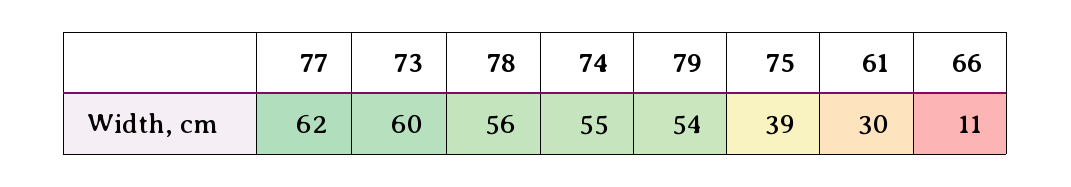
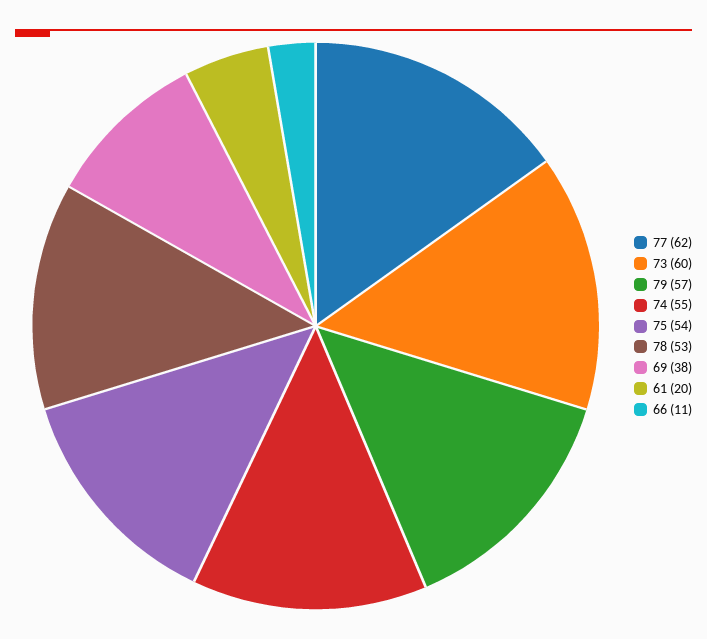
78: 56 -> 53
79: 54 -> 57
75: 39 -> 54
61: 30 -> 20
69: none -> 38

